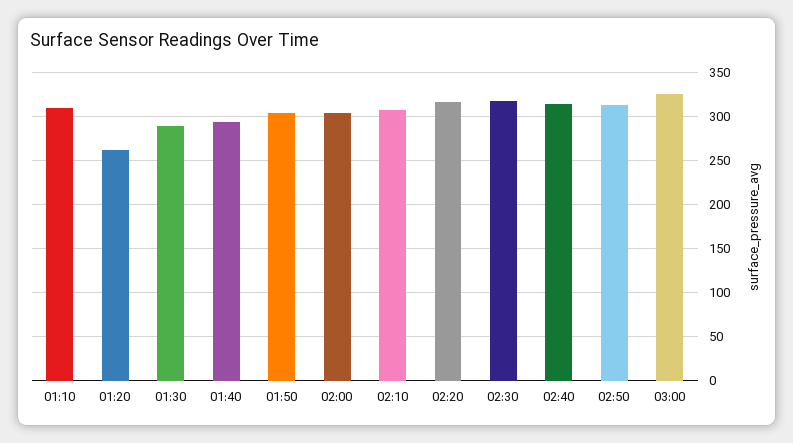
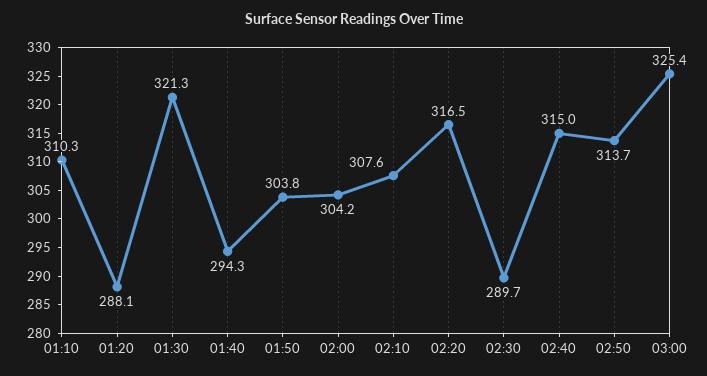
01:20: 260 -> 288.1
01:30: 290 -> 321.3
02:30: 320 -> 289.7

